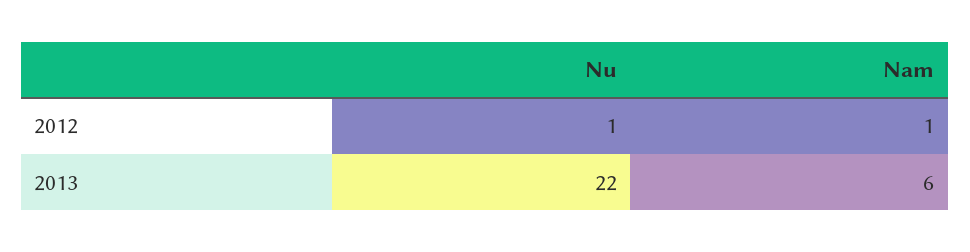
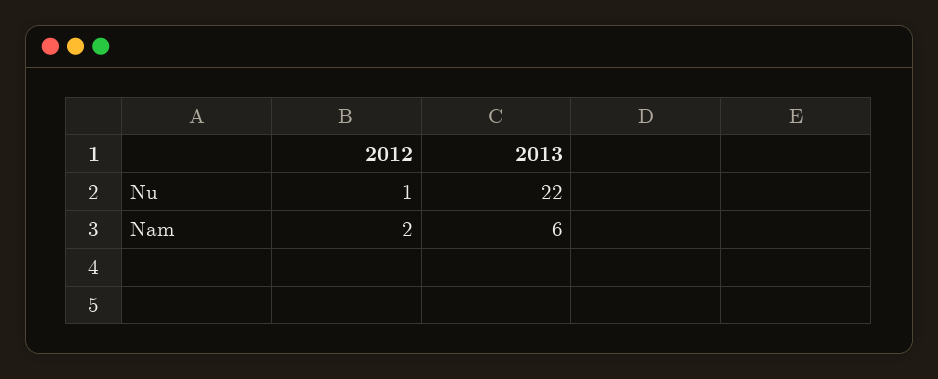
Nam, 2012: 1 -> 2

